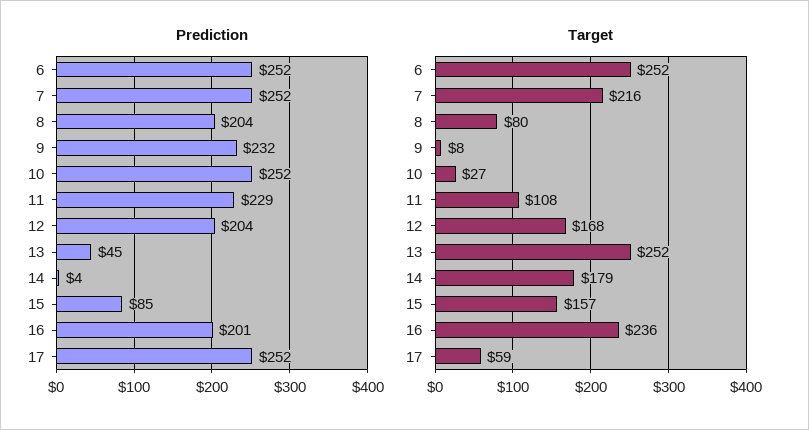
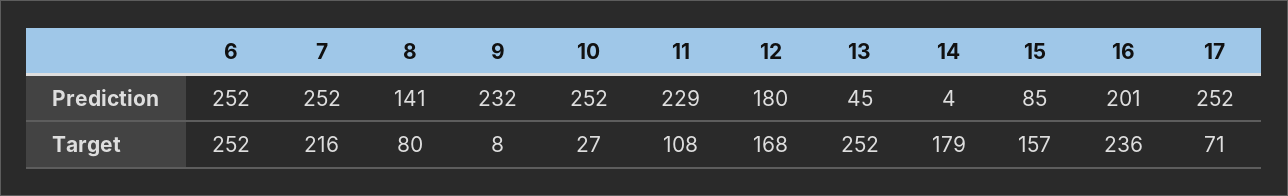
Prediction, 8: 204 -> 141
Prediction, 12: 204 -> 180
Target, 17: 59 -> 71

